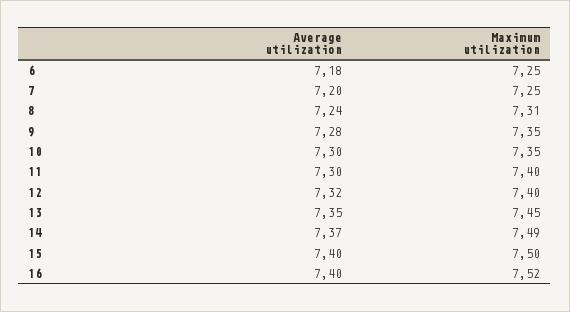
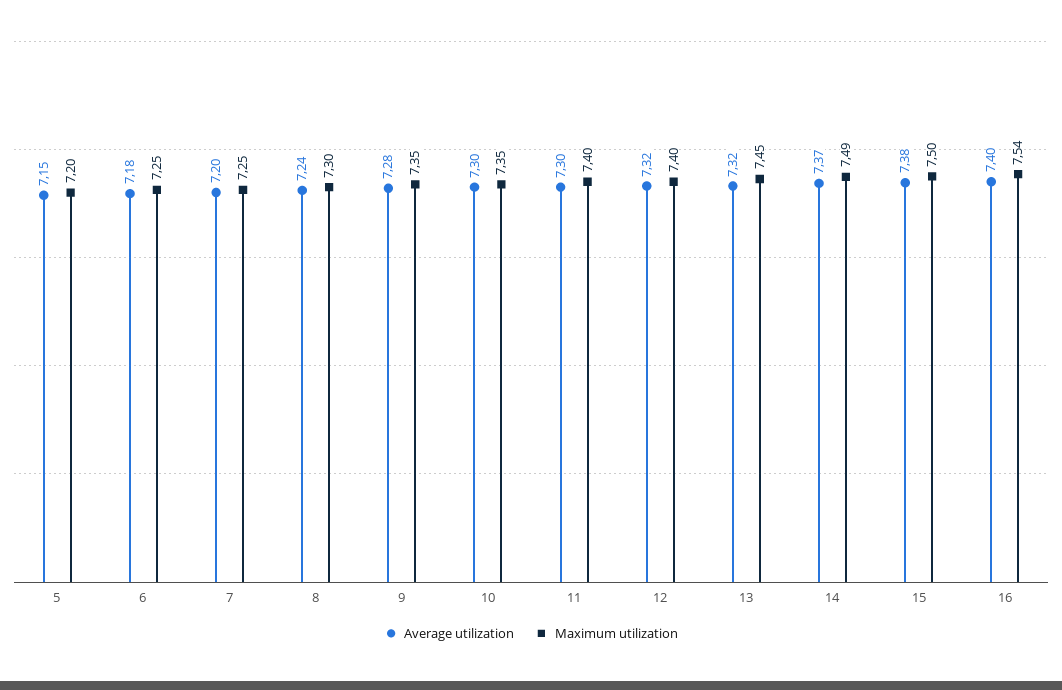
Maximum utilization, 8: 7.31 -> 7.3
Average utilization, 13: 7.35 -> 7.32
Average utilization, 15: 7.4 -> 7.38
Maximum utilization, 16: 7.52 -> 7.54
Average utilization, 5: none -> 7.15
Maximum utilization, 5: none -> 7.2

